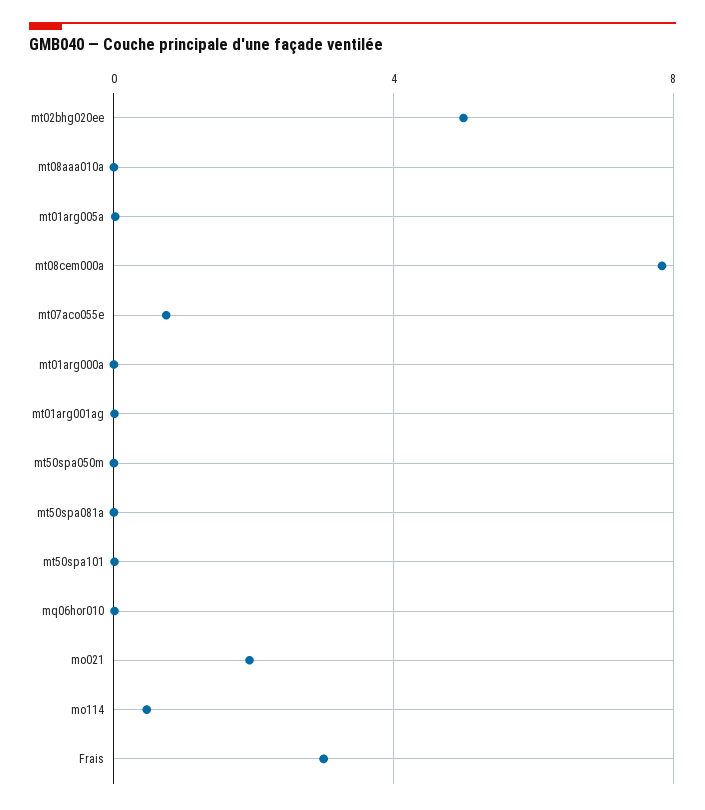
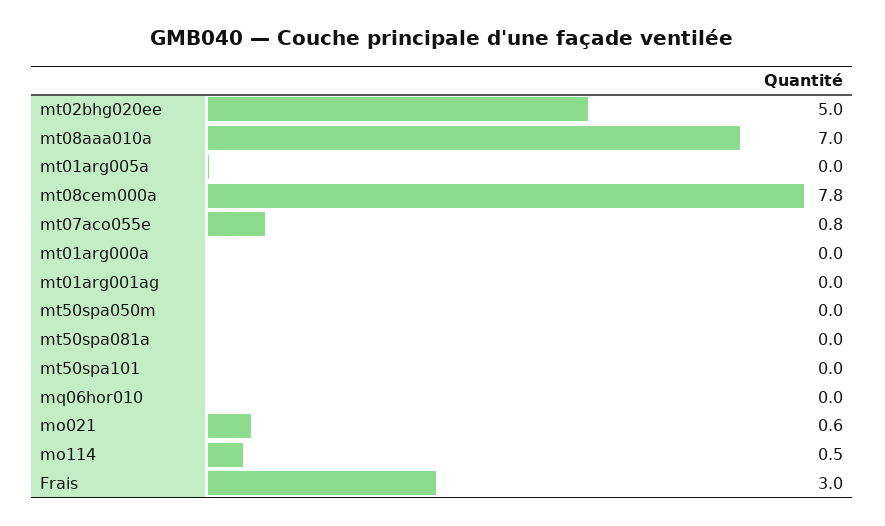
mt08aaa010a: 0 -> 7
mo021: 2 -> 0.6

